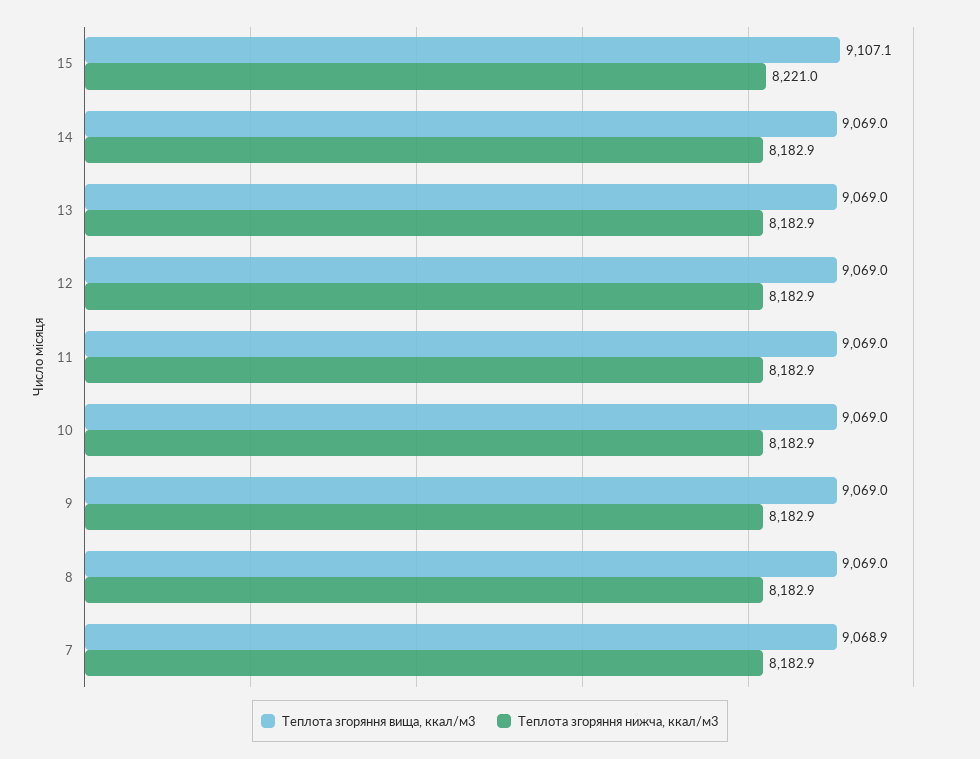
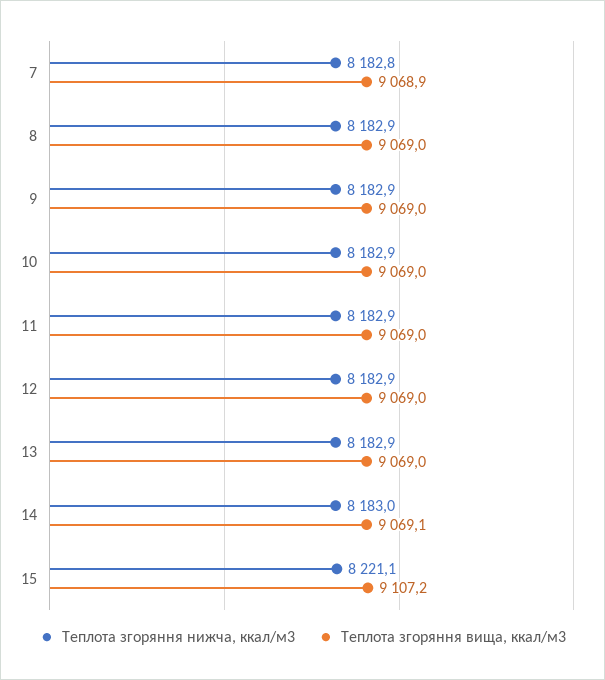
Теплота згоряння вища, ккал/м3, 15: 9107.1 -> 9107.2
Теплота згоряння нижча, ккал/м3, 15: 8221 -> 8221.1
Теплота згоряння вища, ккал/м3, 14: 9069 -> 9069.1
Теплота згоряння нижча, ккал/м3, 14: 8182.9 -> 8183
Теплота згоряння нижча, ккал/м3, 7: 8182.9 -> 8182.8

